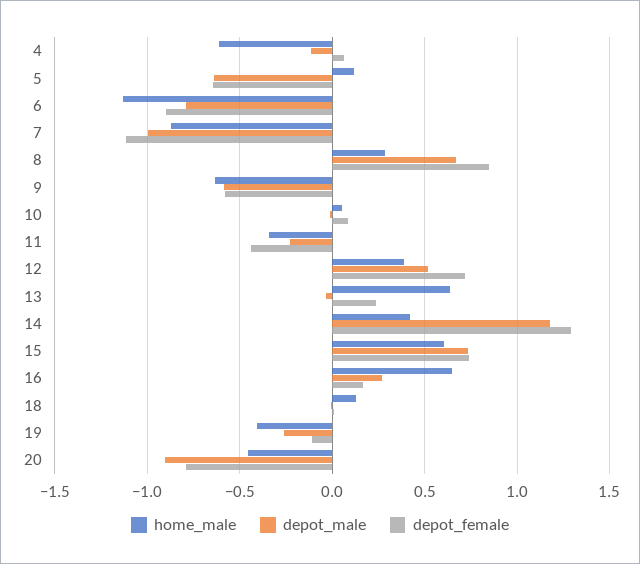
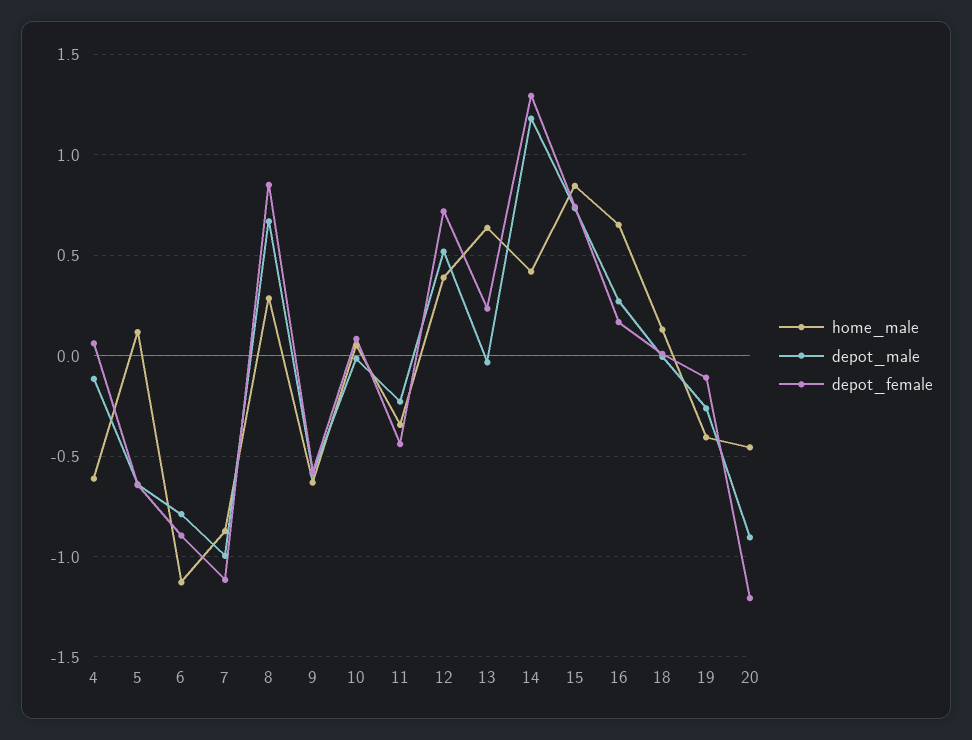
home_male, 15: 0.6 -> 0.85
depot_female, 20: -0.8 -> -1.2

